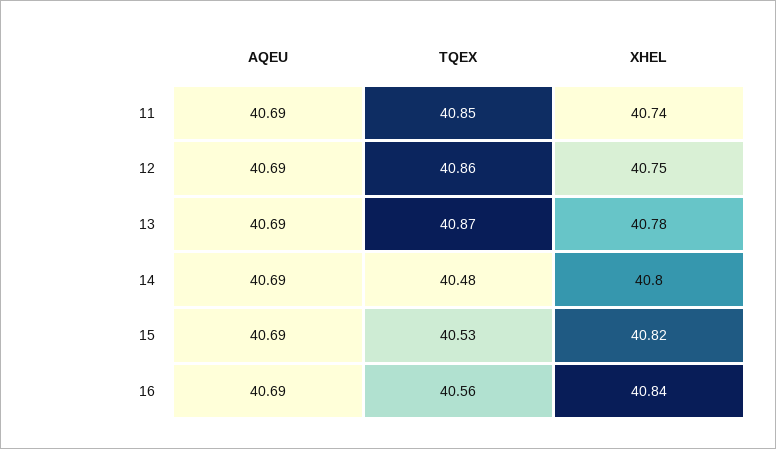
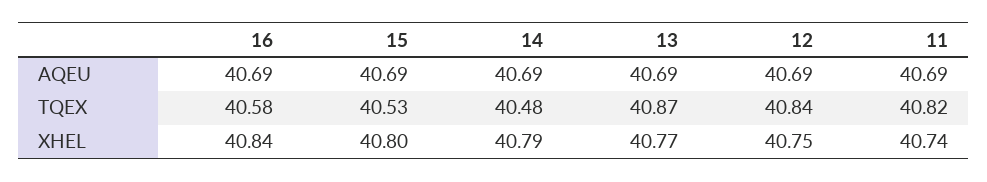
TQEX, 11: 40.85 -> 40.82
TQEX, 12: 40.86 -> 40.84
XHEL, 13: 40.78 -> 40.77
XHEL, 14: 40.8 -> 40.79
XHEL, 15: 40.82 -> 40.8
TQEX, 16: 40.56 -> 40.58

